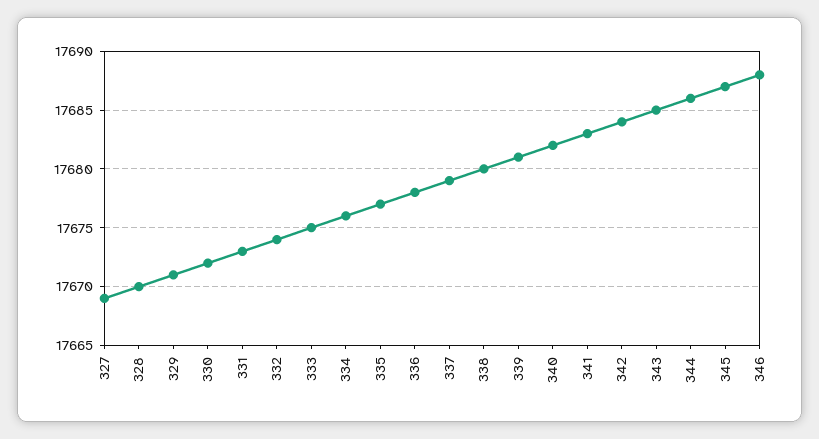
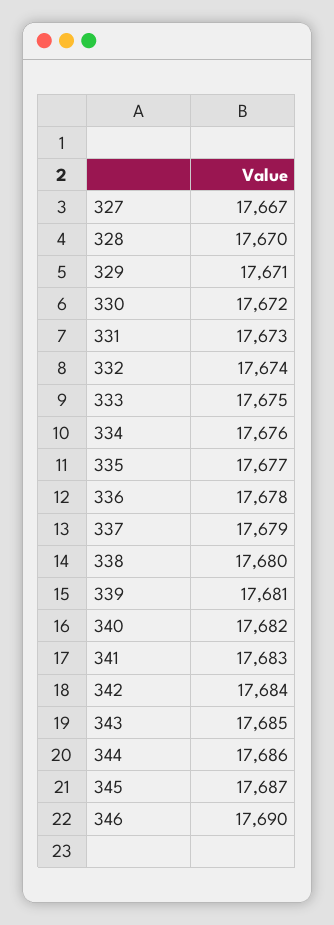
327: 17669 -> 17667
346: 17688 -> 17690

